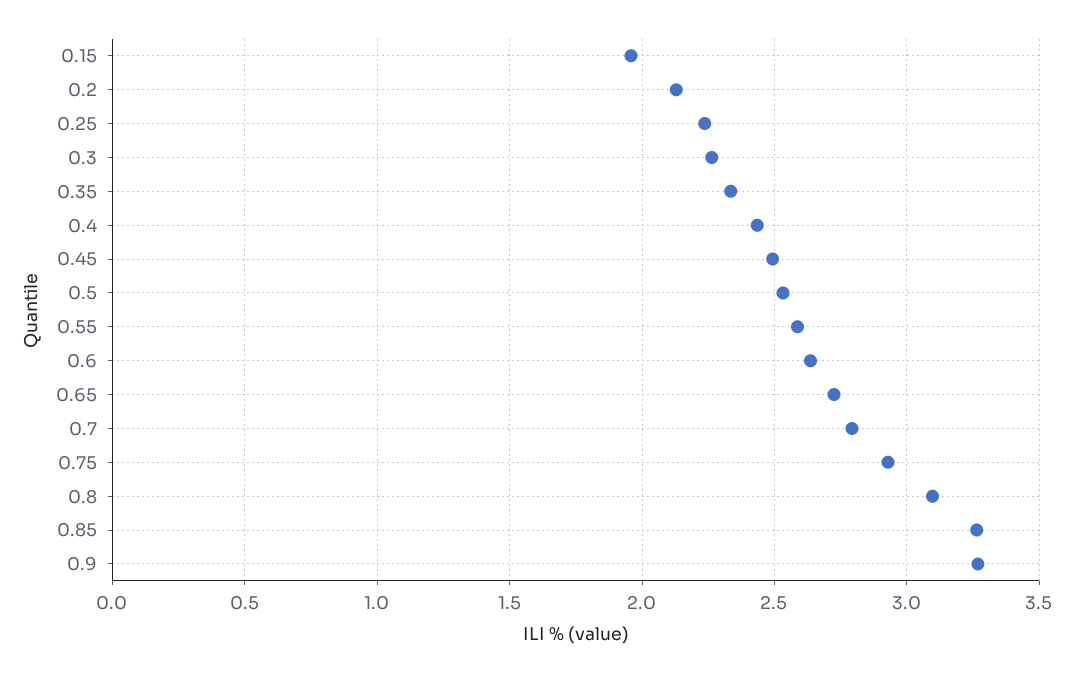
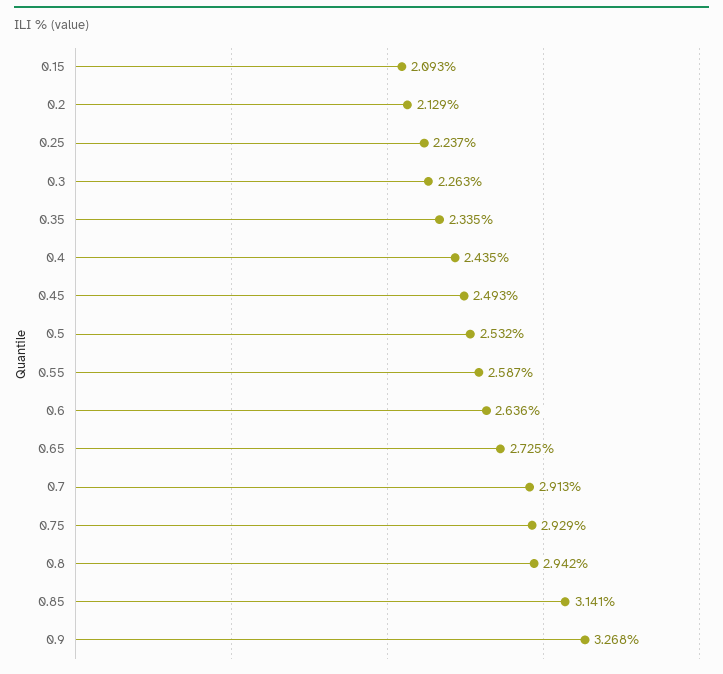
0.15: 1.95 -> 2.093
0.7: 2.8 -> 2.913
0.8: 3.1 -> 2.942
0.85: 3.25 -> 3.141

